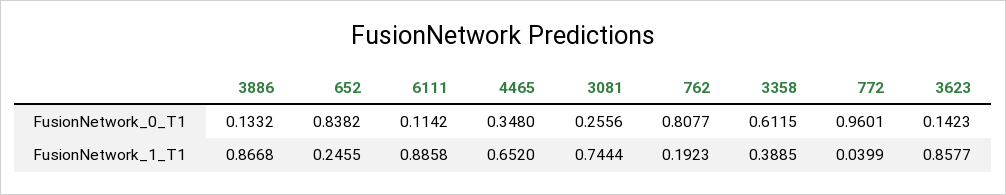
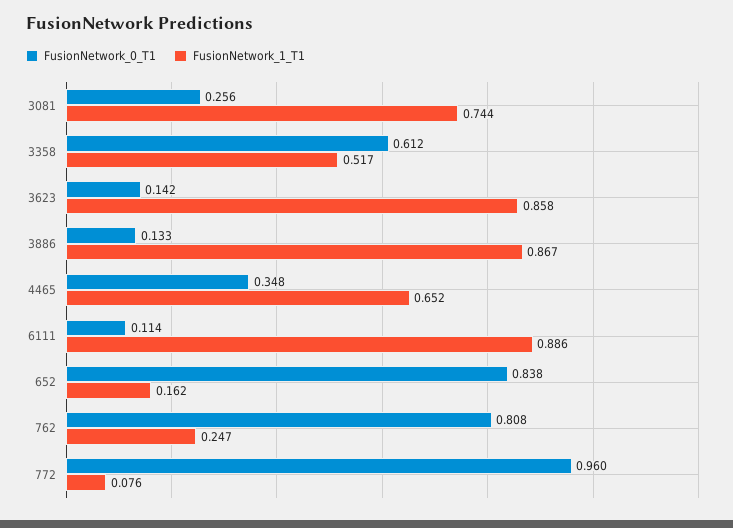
FusionNetwork_1_T1, 652: 0.2455 -> 0.162
FusionNetwork_1_T1, 762: 0.1923 -> 0.247
FusionNetwork_1_T1, 3358: 0.3885 -> 0.517
FusionNetwork_1_T1, 772: 0.0399 -> 0.076

